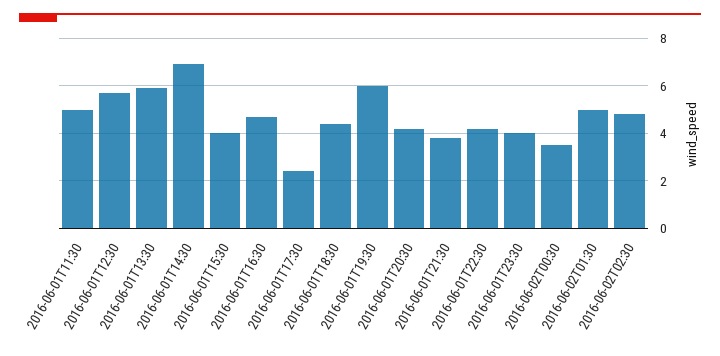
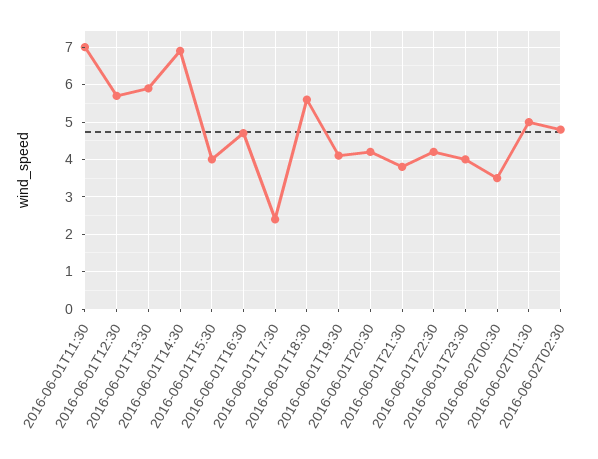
2016-06-01T11:30: 5 -> 7
2016-06-01T18:30: 4.5 -> 5.5
2016-06-01T19:30: 6 -> 4

